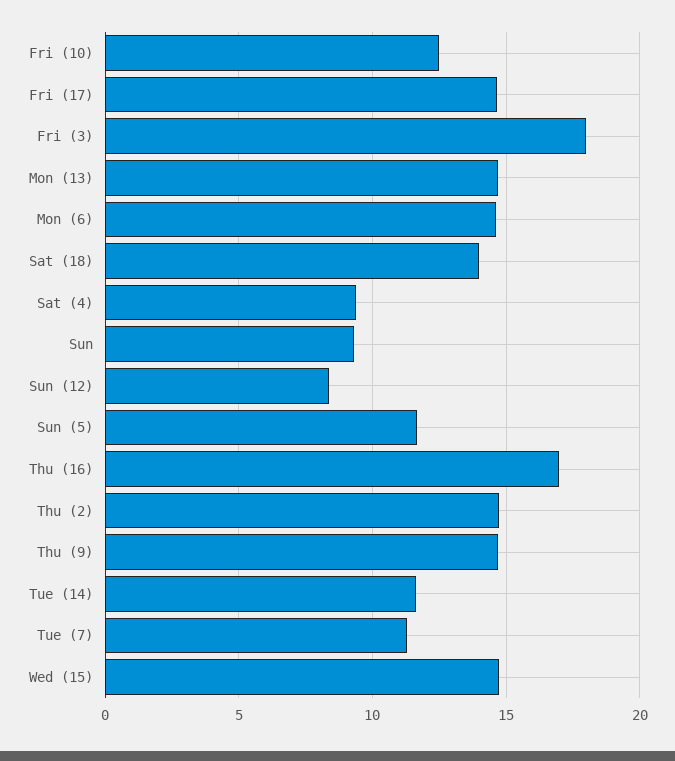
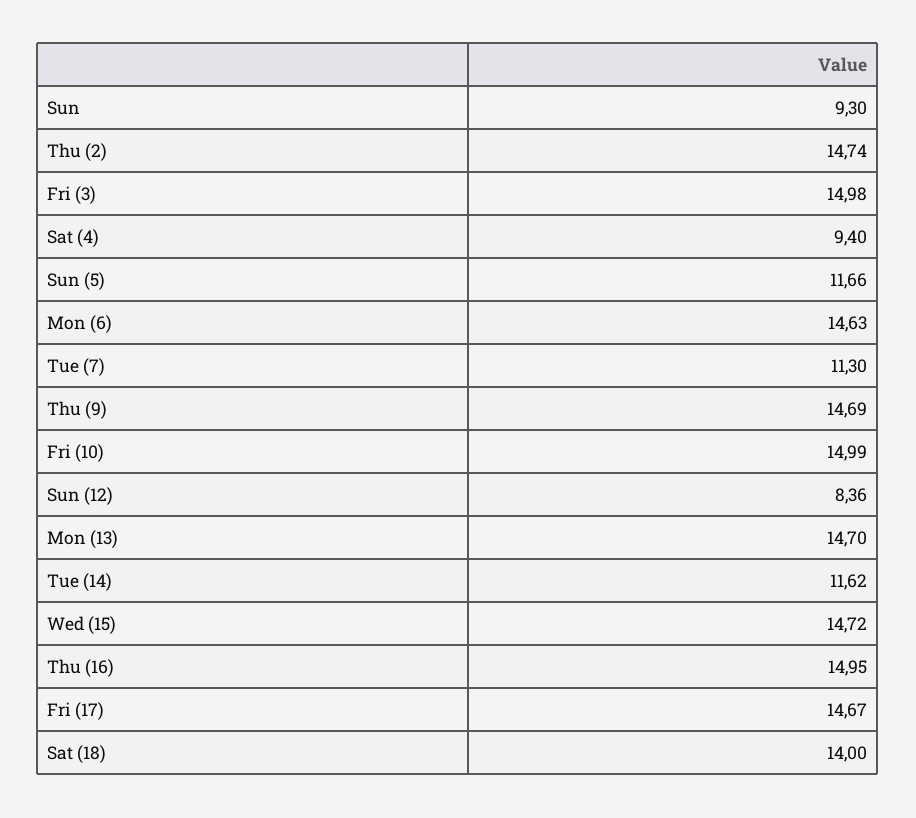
Fri (10): 12.5 -> 14.99
Fri (3): 18 -> 14.98
Thu (16): 17 -> 14.95

